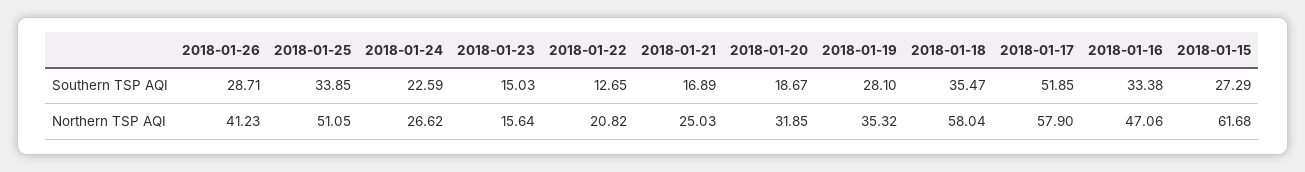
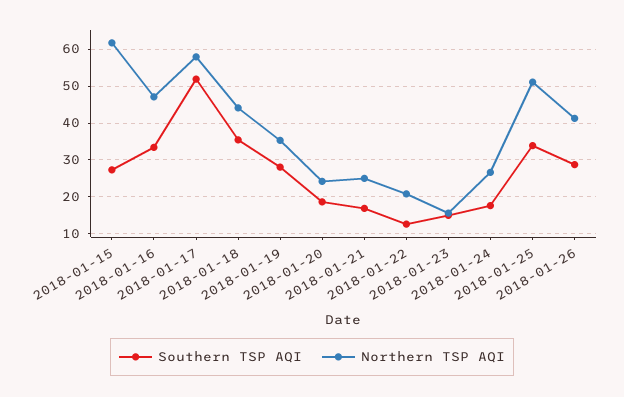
Southern TSP AQI, 2018-01-24: 22.59 -> 18
Northern TSP AQI, 2018-01-20: 31.85 -> 24
Northern TSP AQI, 2018-01-18: 58.04 -> 44

